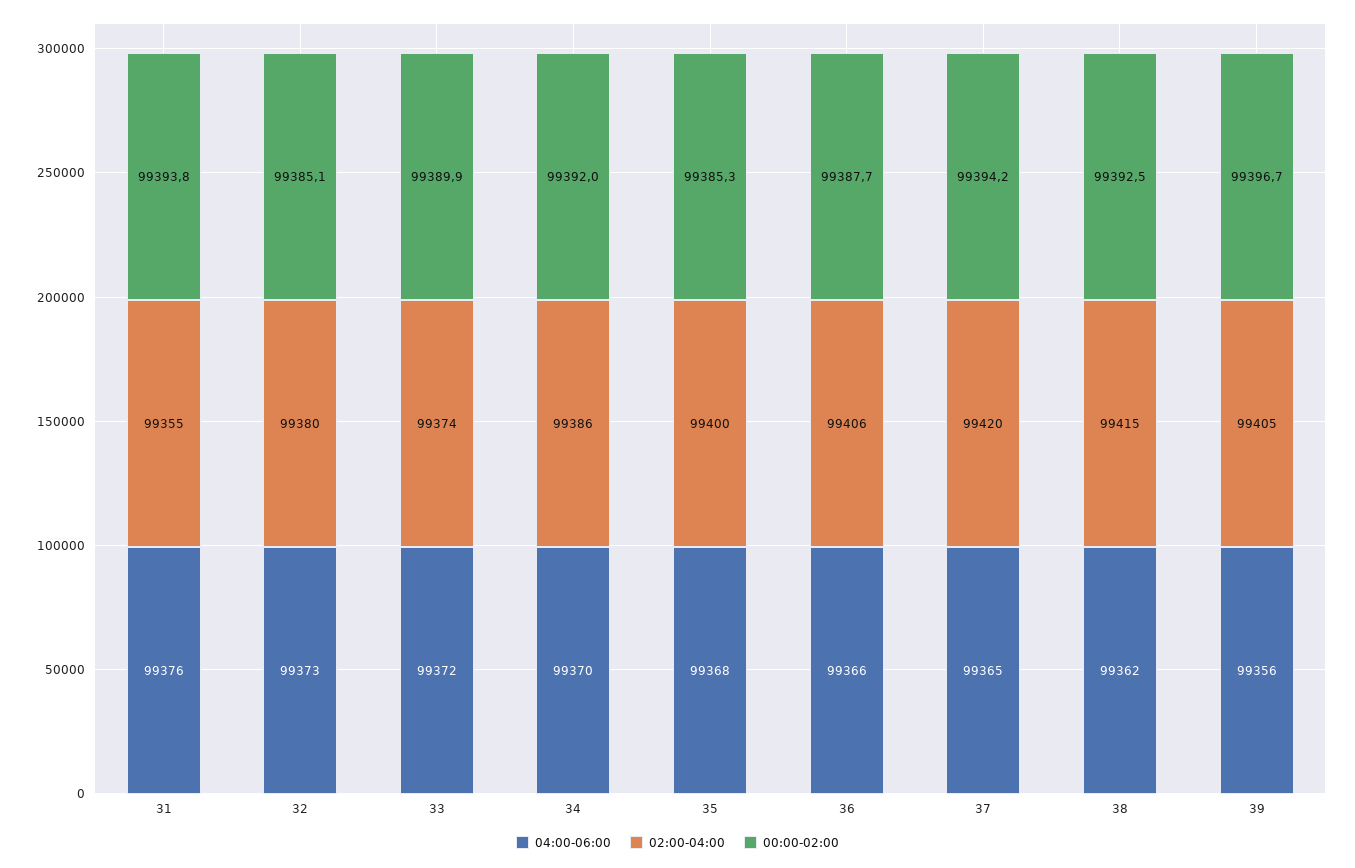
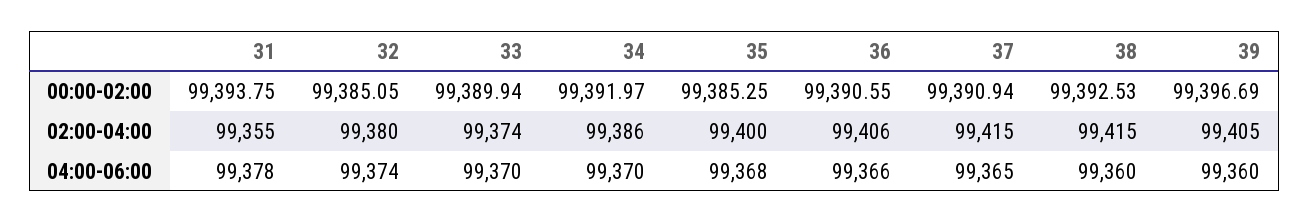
04:00-06:00, 31: 99376 -> 99378
04:00-06:00, 32: 99373 -> 99374
04:00-06:00, 33: 99372 -> 99370
00:00-02:00, 36: 99387.7 -> 99390.55
02:00-04:00, 37: 99420 -> 99415
00:00-02:00, 37: 99394.2 -> 99390.94
04:00-06:00, 38: 99362 -> 99360
04:00-06:00, 39: 99356 -> 99360

